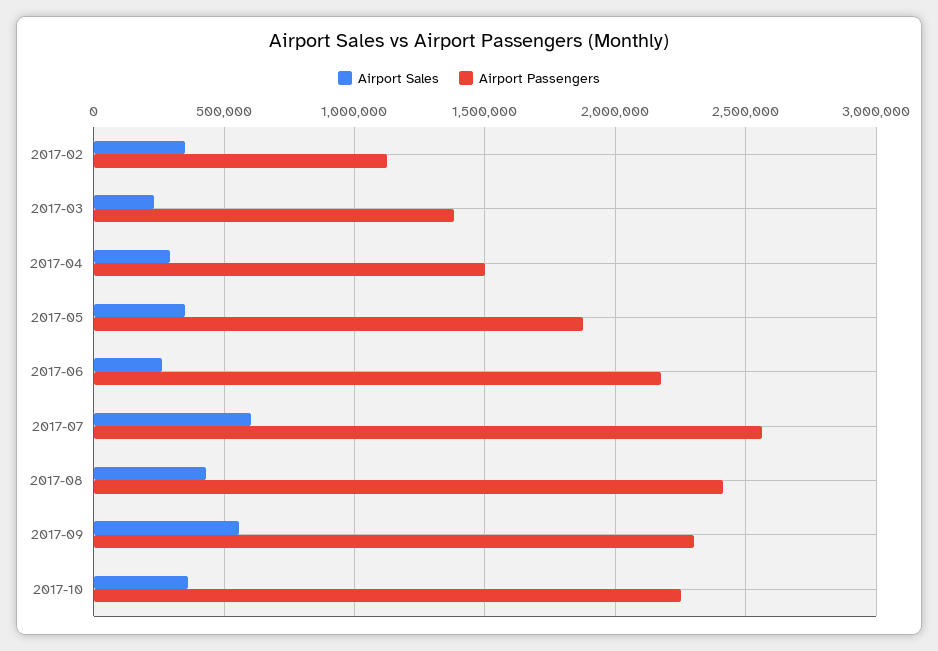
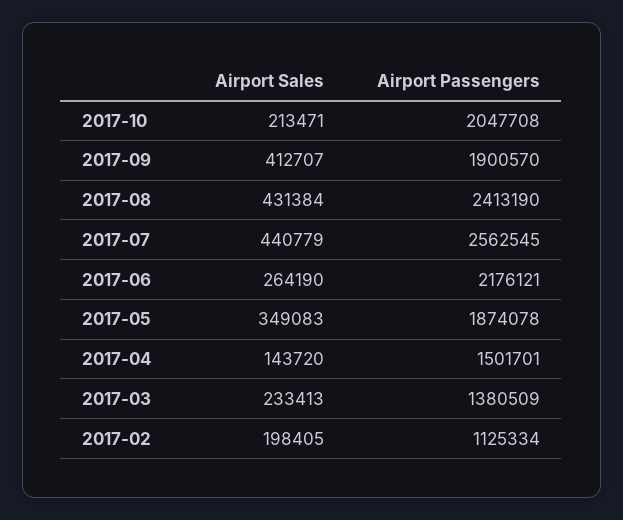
Airport Sales, 2017-02: 350000 -> 198405
Airport Sales, 2017-04: 300000 -> 143720
Airport Sales, 2017-07: 600000 -> 440779
Airport Sales, 2017-09: 550000 -> 412707
Airport Passengers, 2017-09: 2300000 -> 1900570
Airport Sales, 2017-10: 350000 -> 213471
Airport Passengers, 2017-10: 2250000 -> 2047708

